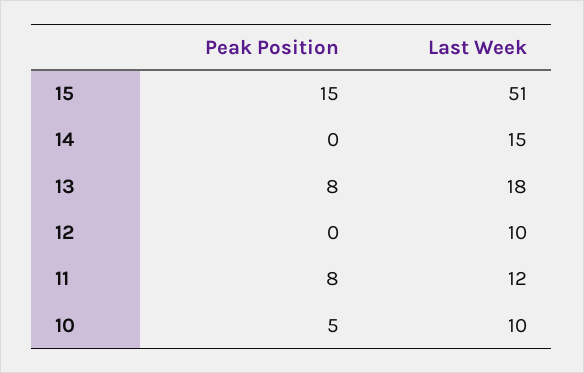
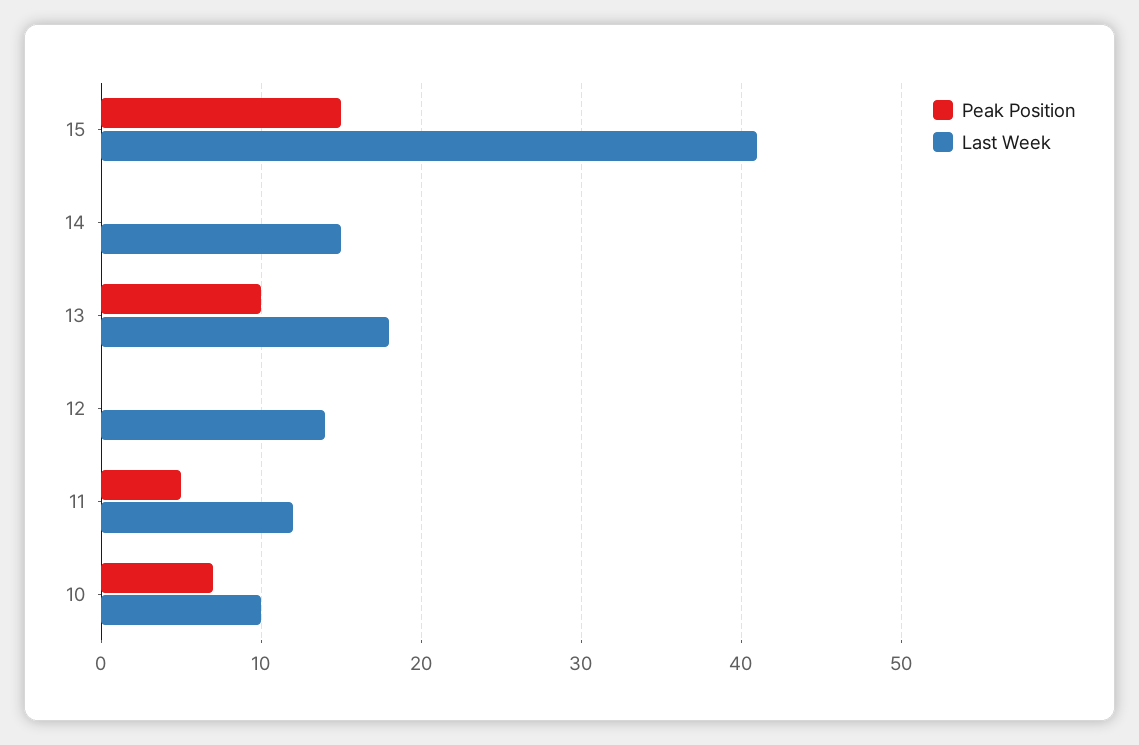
Last Week, 15: 51 -> 41
Peak Position, 13: 8 -> 10
Last Week, 12: 10 -> 14
Peak Position, 11: 8 -> 5
Peak Position, 10: 5 -> 7

